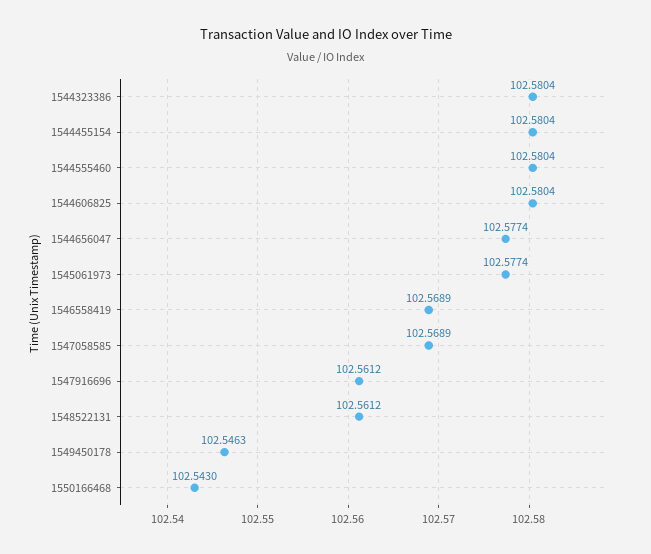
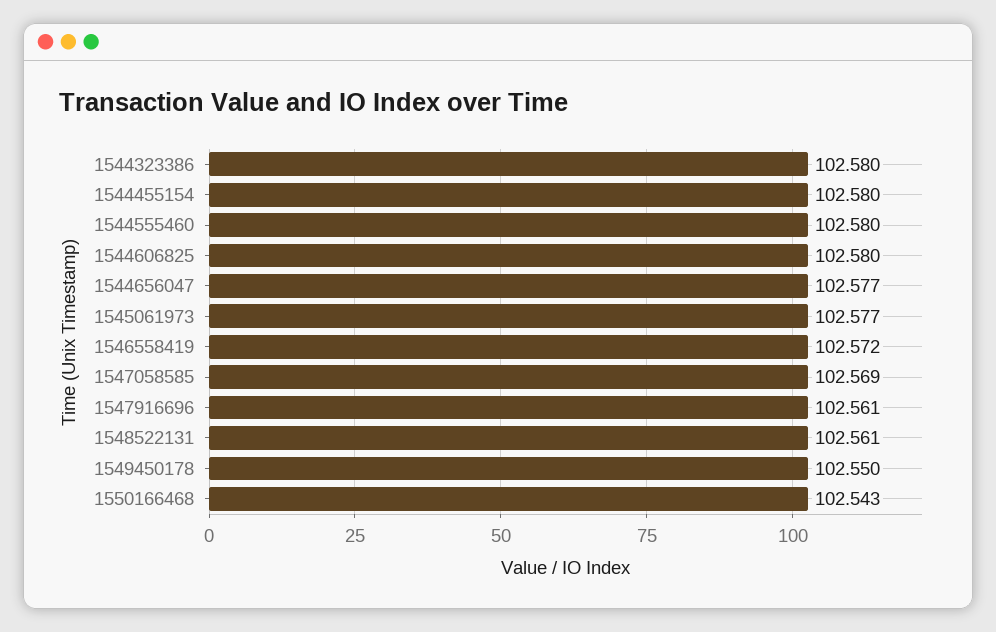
1546558419: 102.5689 -> 102.572
1549450178: 102.5463 -> 102.55

